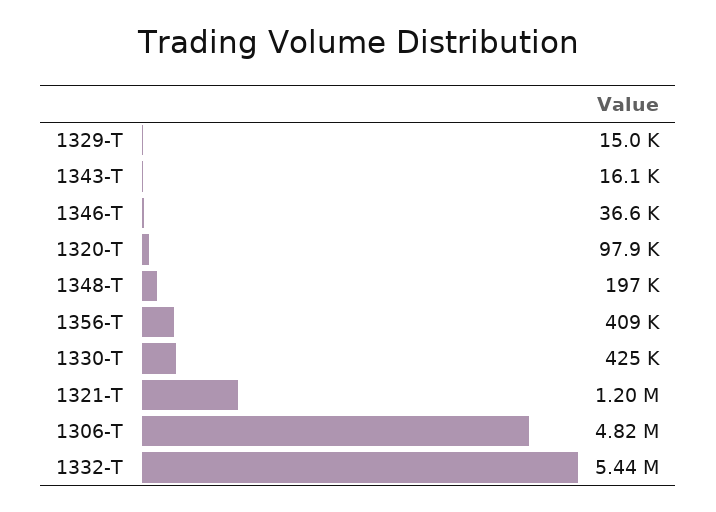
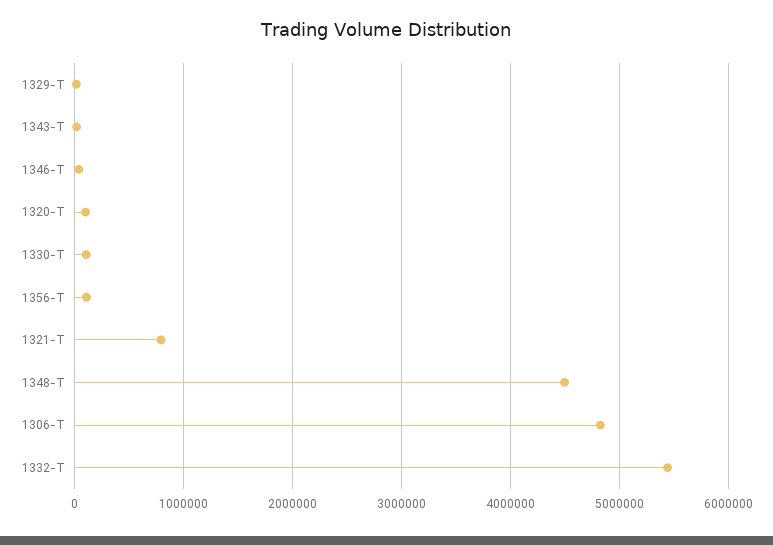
1348-T: 197000 -> 4500000
1356-T: 409000 -> 100000
1330-T: 425000 -> 100000
1321-T: 1200000 -> 800000

